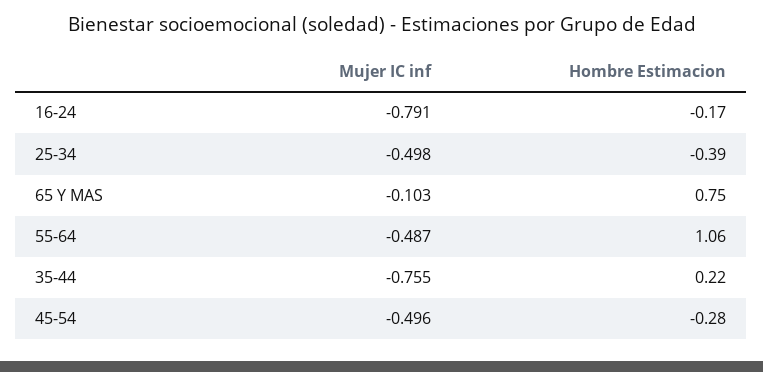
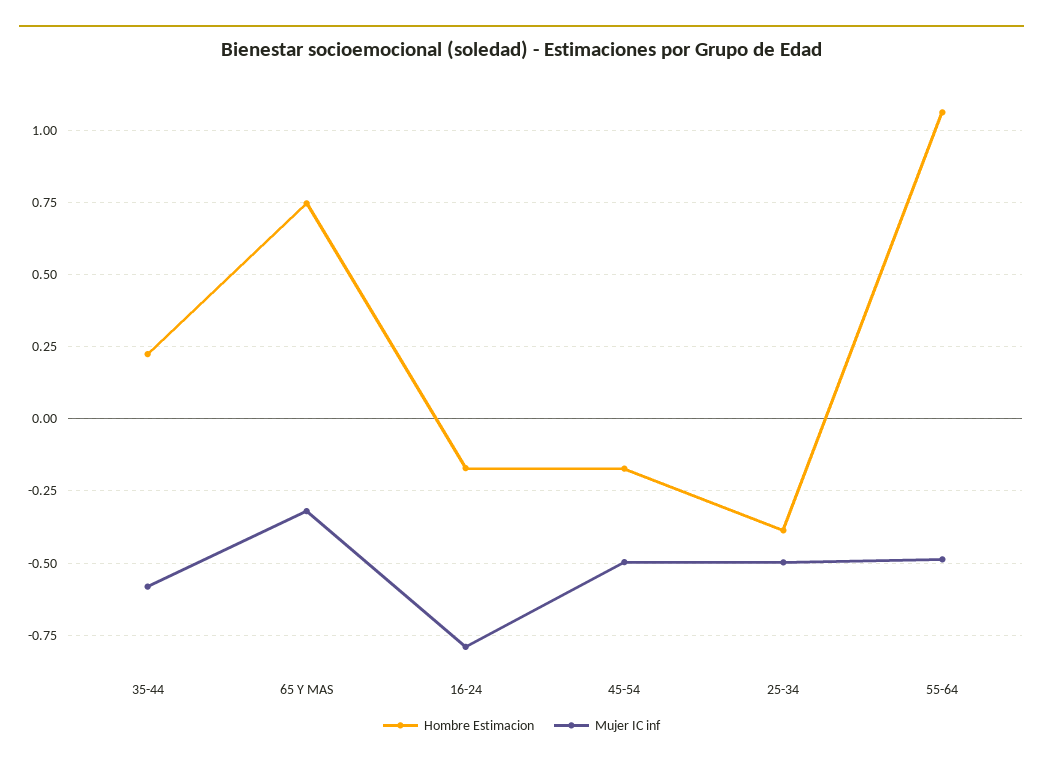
Mujer IC inf, 65 Y MAS: -0.103 -> -0.325
Mujer IC inf, 35-44: -0.755 -> -0.575
Hombre Estimacion, 45-54: -0.28 -> -0.175

